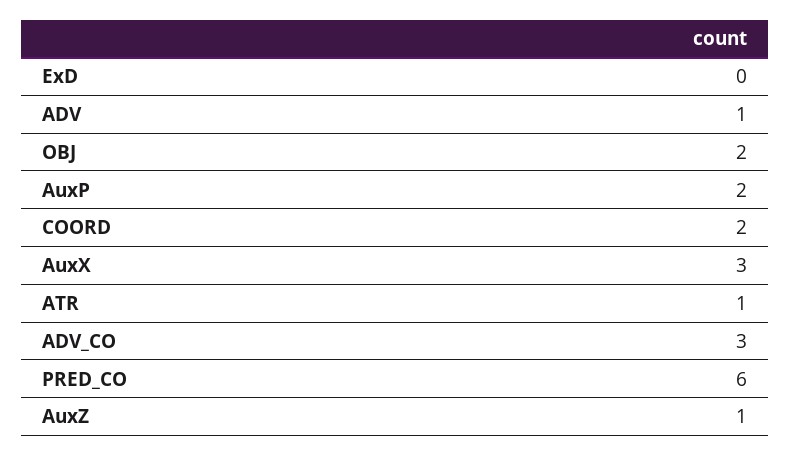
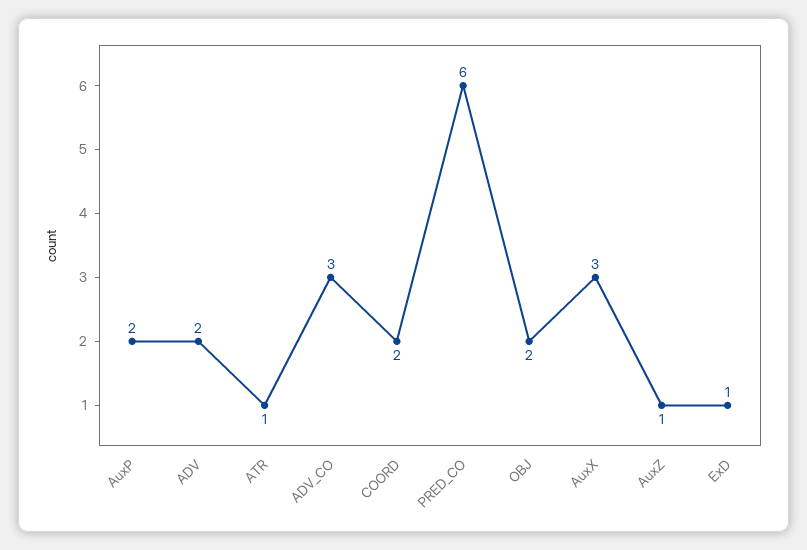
ExD: 0 -> 1
ADV: 1 -> 2

